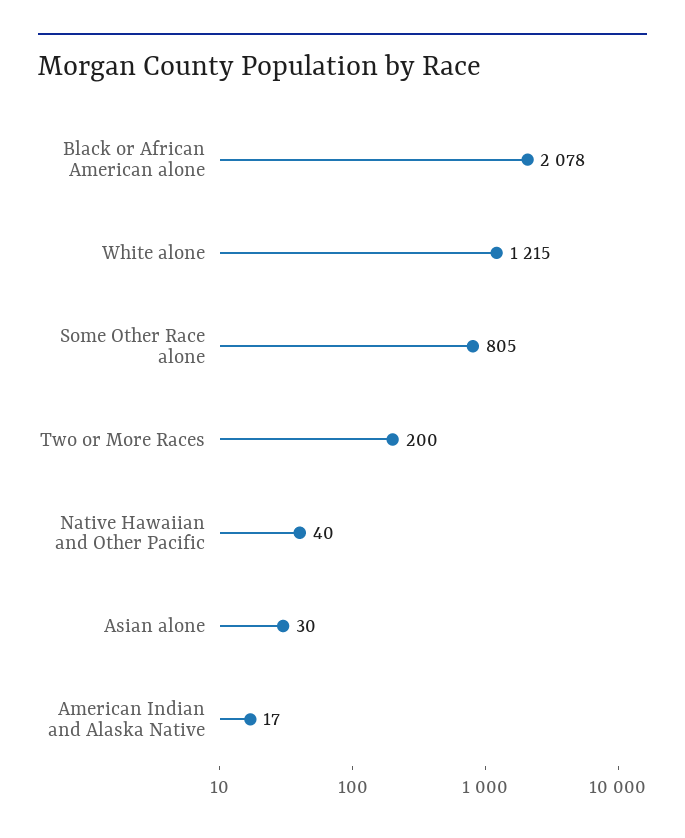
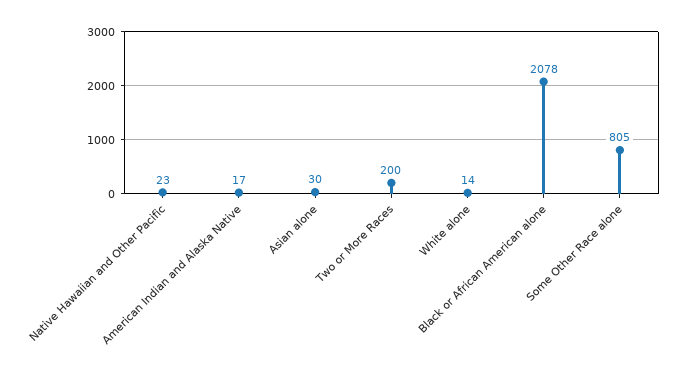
White alone: 1215 -> 14
Native Hawaiian and Other Pacific: 40 -> 23

